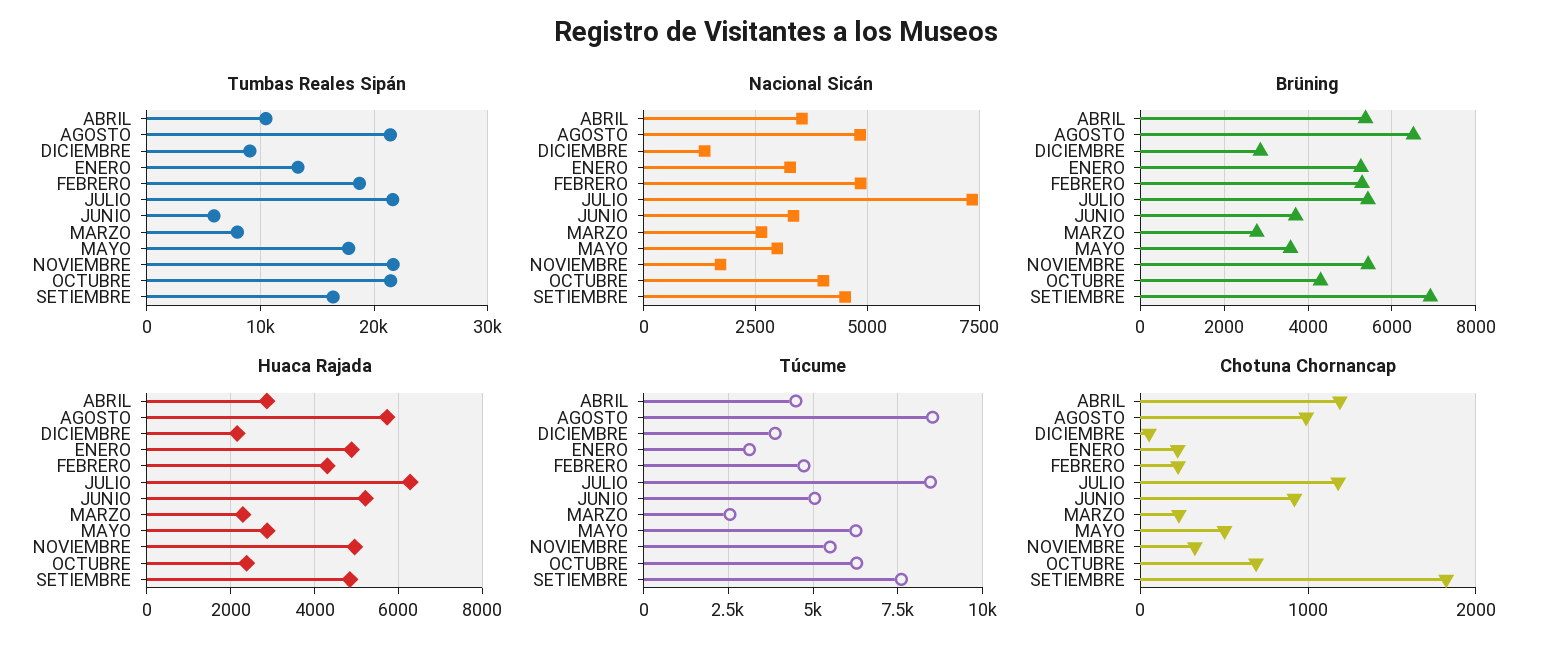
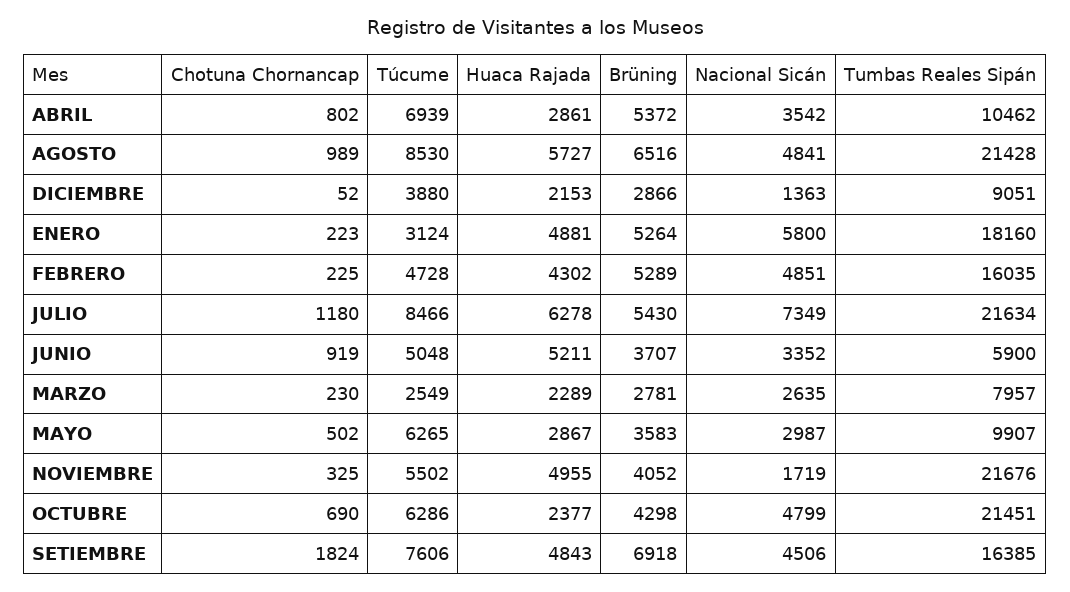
Tumbas Reales Sipán, ENERO: 13000 -> 18160
Tumbas Reales Sipán, FEBRERO: 19000 -> 16035
Tumbas Reales Sipán, MAYO: 18000 -> 9907
Nacional Sicán, ENERO: 3250 -> 5800
Nacional Sicán, OCTUBRE: 4000 -> 4799
Brüning, NOVIEMBRE: 5400 -> 4052
Túcume, ABRIL: 4500 -> 6939
Chotuna Chornancap, ABRIL: 1200 -> 802

